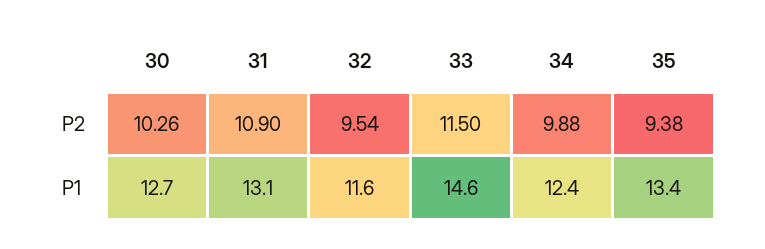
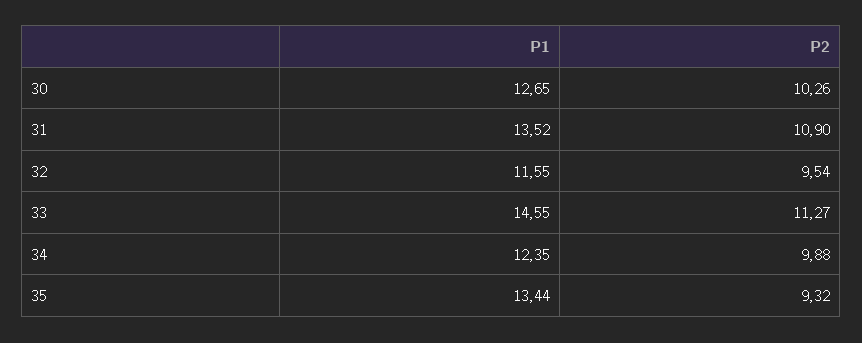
33, P2: 11.5 -> 11.27
35, P2: 9.38 -> 9.32
31, P1: 13.1 -> 13.52

